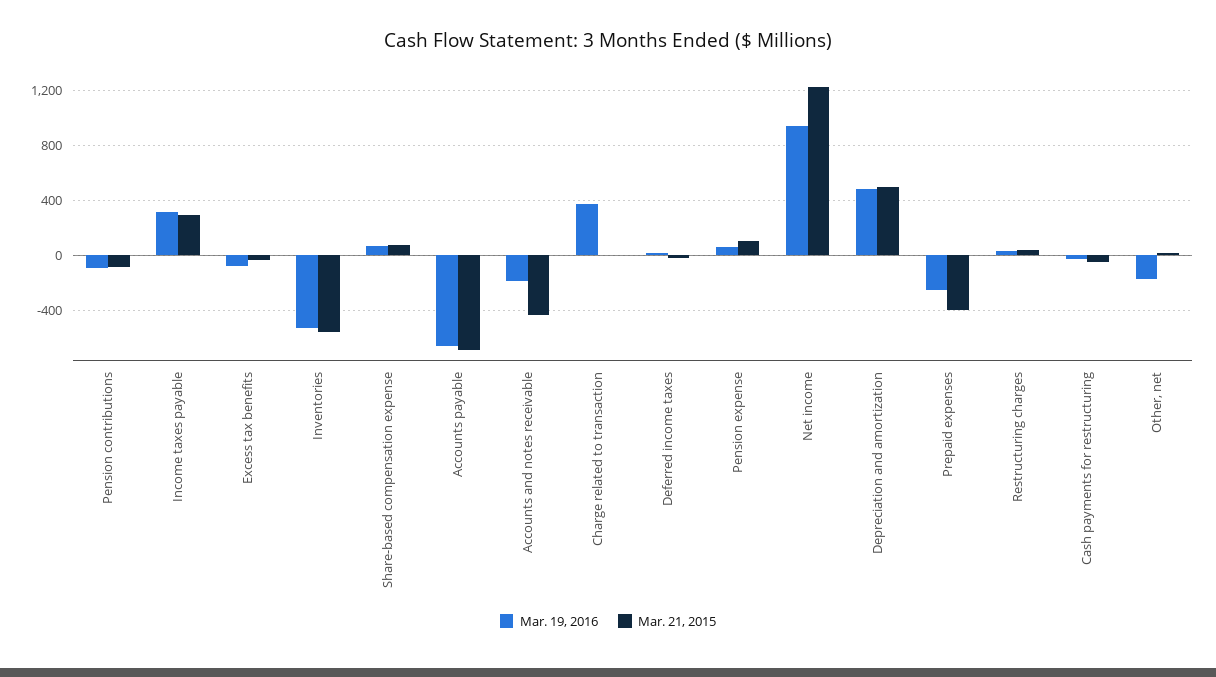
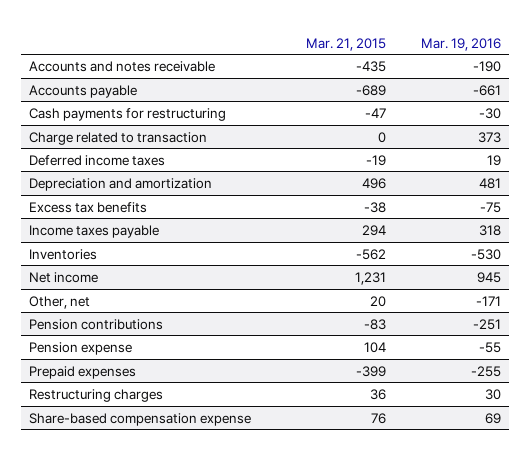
Mar. 19, 2016, Pension contributions: -100 -> -251
Mar. 19, 2016, Pension expense: 50 -> -55

